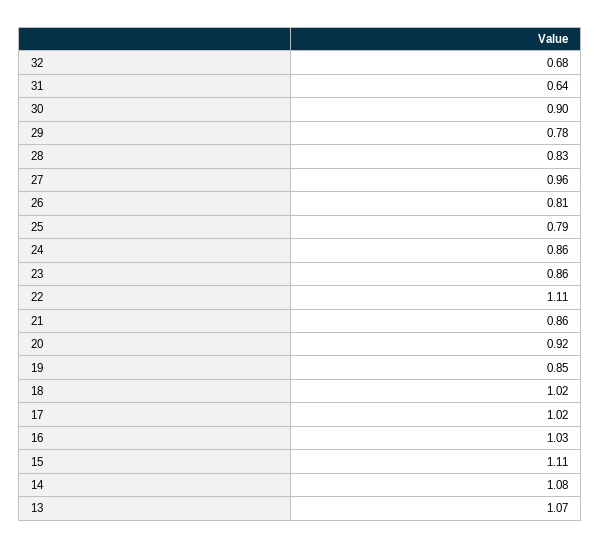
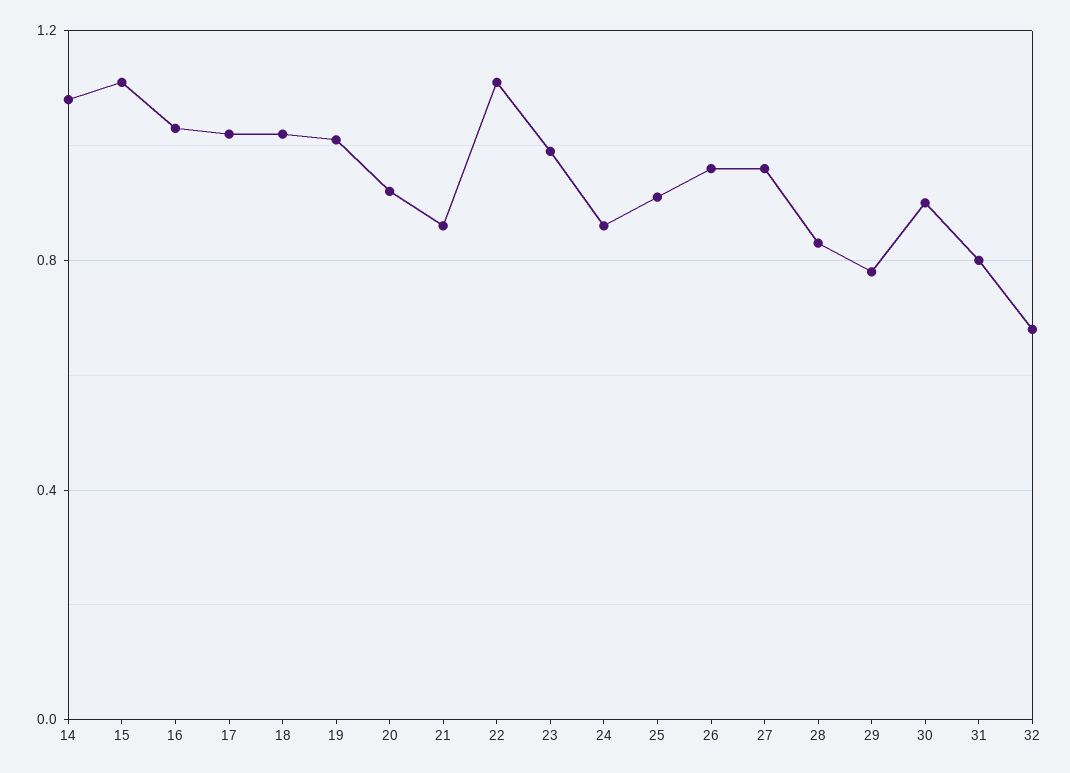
31: 0.64 -> 0.8
26: 0.81 -> 0.95
25: 0.79 -> 0.9
23: 0.86 -> 1
19: 0.85 -> 1
13: 1.07 -> none

